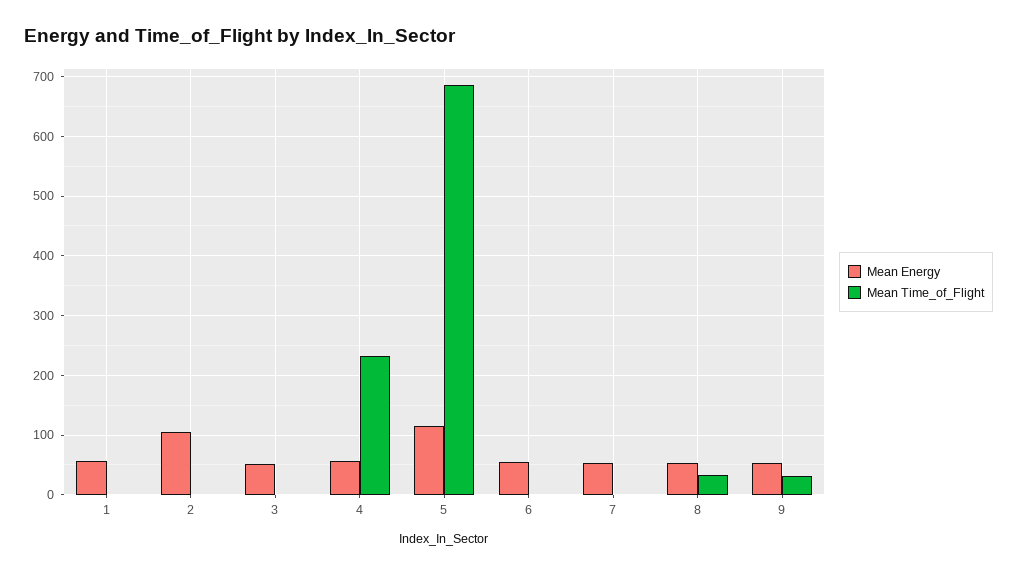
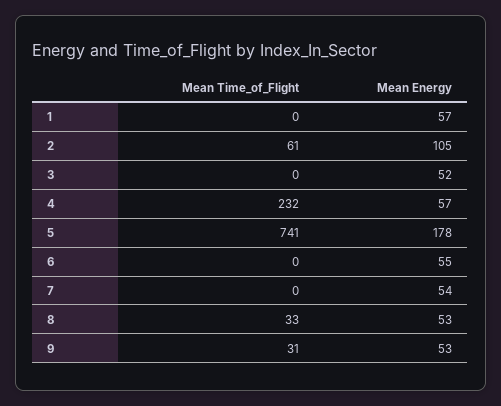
Mean Time_of_Flight, 2: 0 -> 61
Mean Energy, 5: 120 -> 178
Mean Time_of_Flight, 5: 680 -> 741

